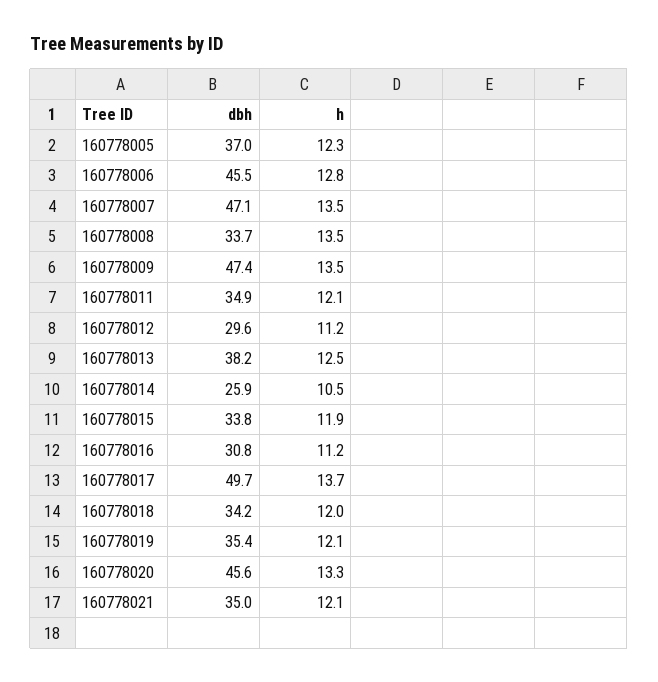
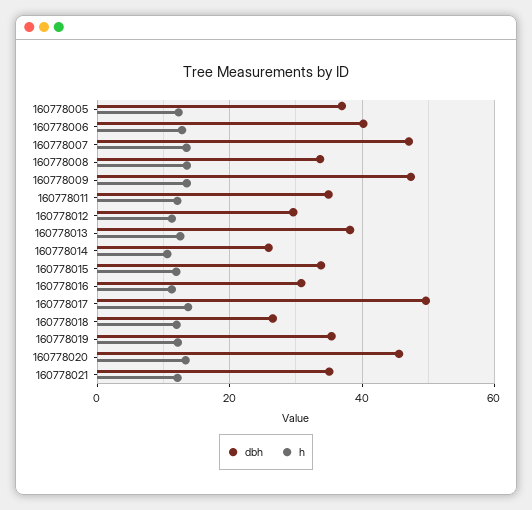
dbh, 160778006: 45.5 -> 40
dbh, 160778018: 34.2 -> 26

